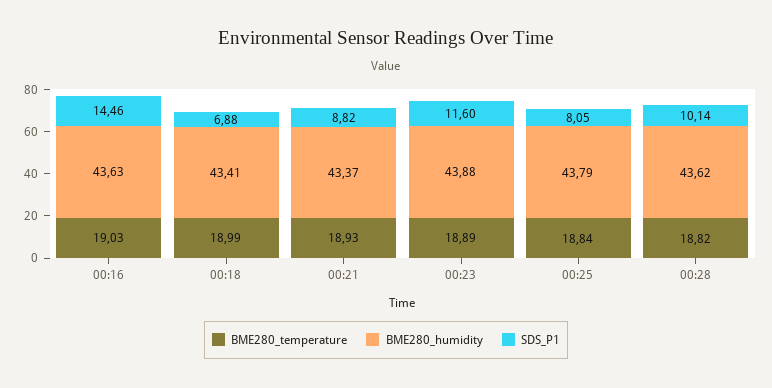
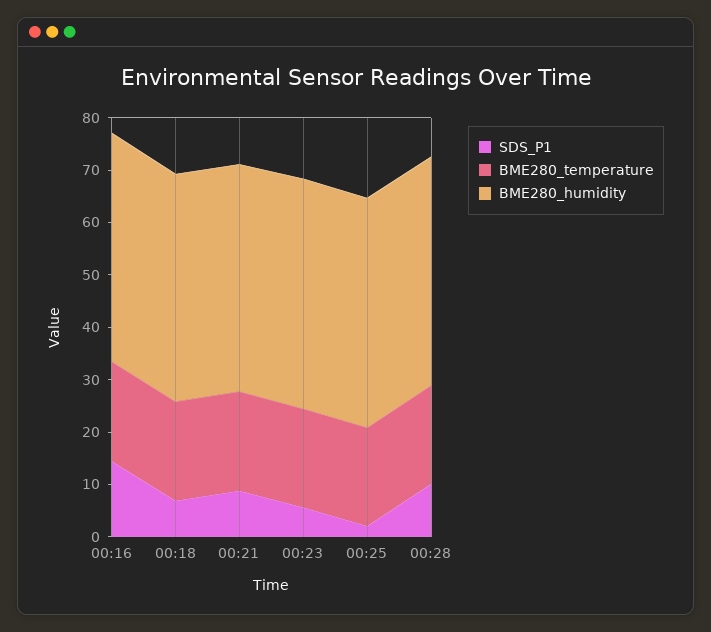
SDS_P1, 00:23: 11.6 -> 6
SDS_P1, 00:25: 8.05 -> 2

